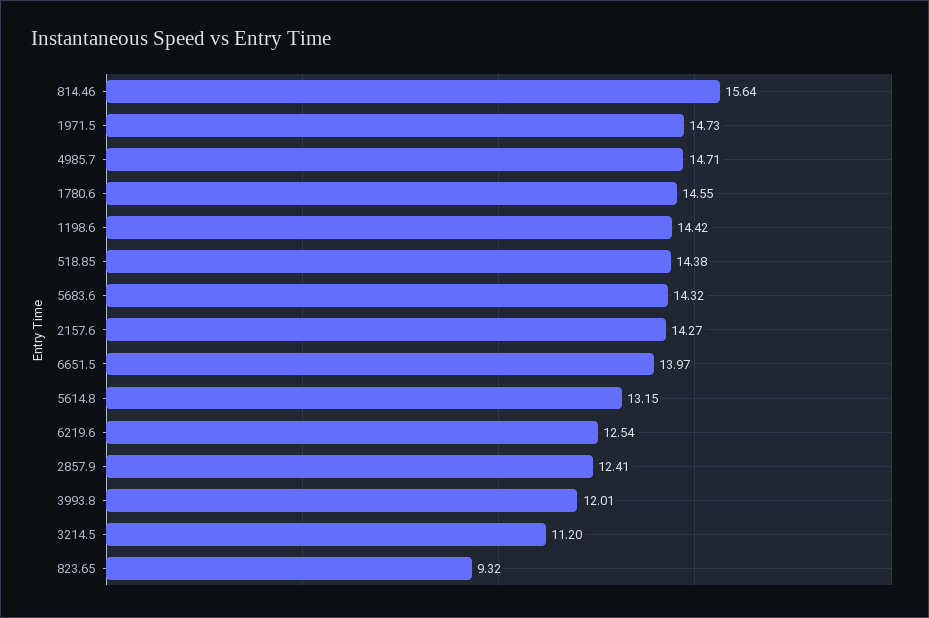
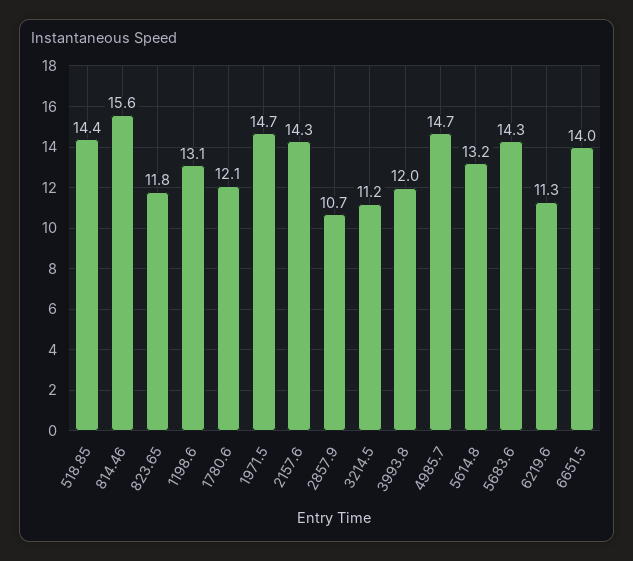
1780.6: 14.55 -> 12.1
1198.6: 14.42 -> 13.1
6219.6: 12.54 -> 11.3
2857.9: 12.41 -> 10.7
823.65: 9.32 -> 11.8

